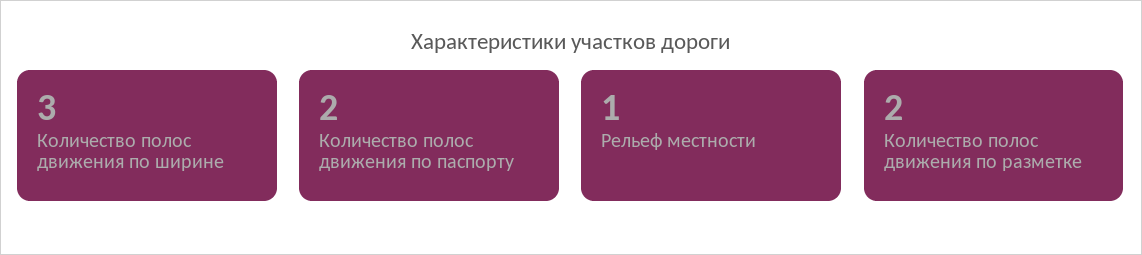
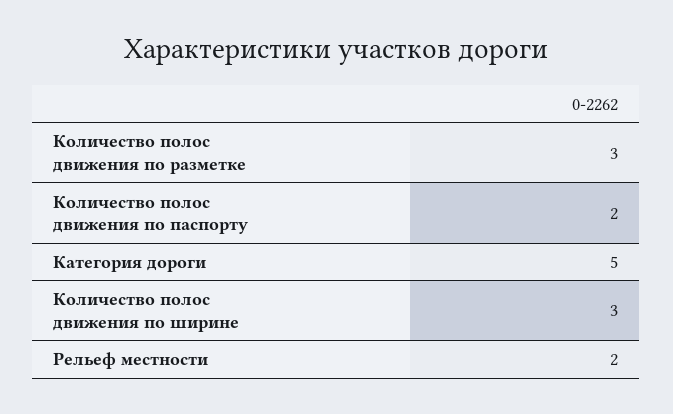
Рельеф местности: 1 -> 2
Количество полос движения по разметке: 2 -> 3
Категория дороги: none -> 5

